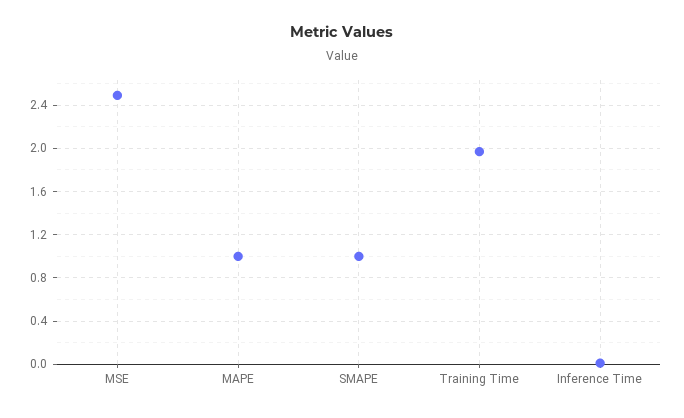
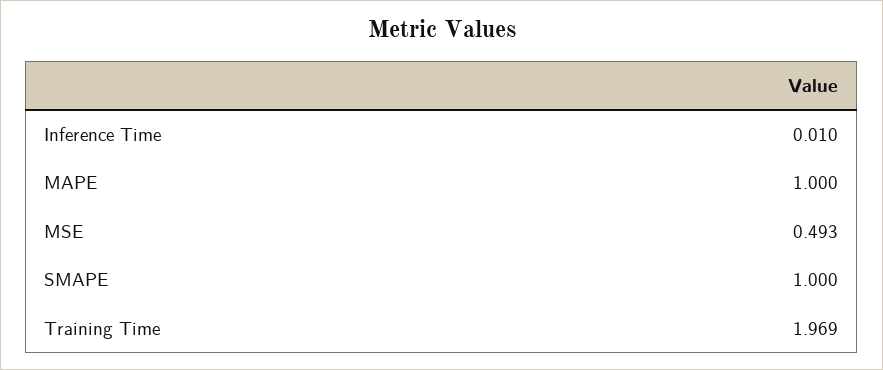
MSE: 2.5 -> 0.493

